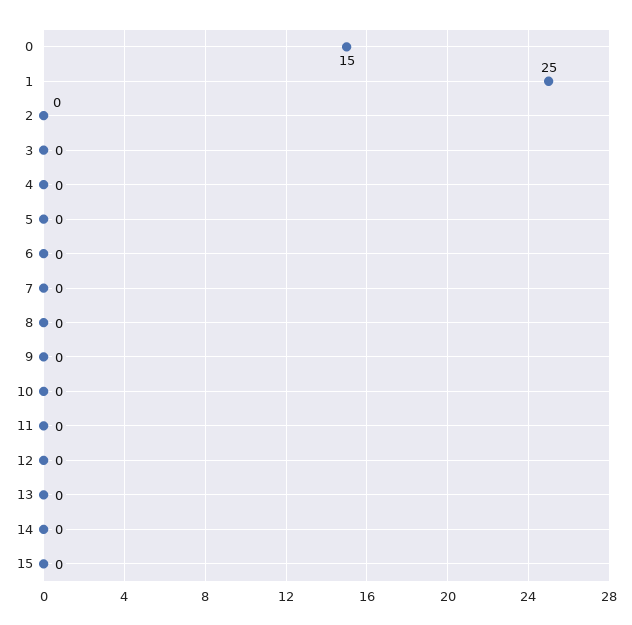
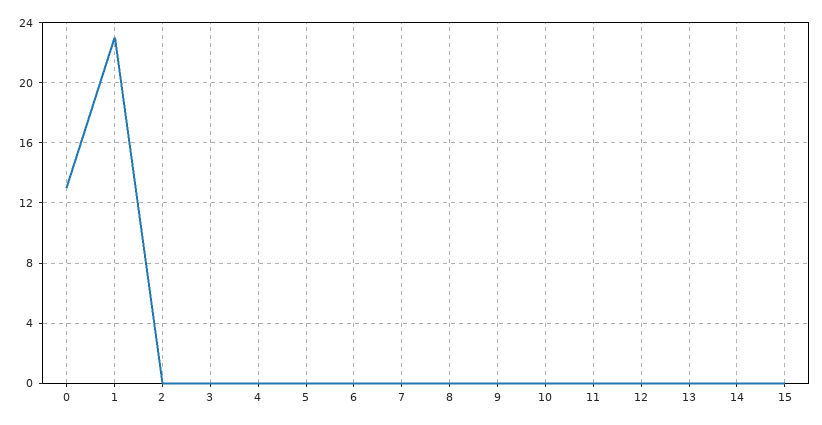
0: 15 -> 13
1: 25 -> 23

